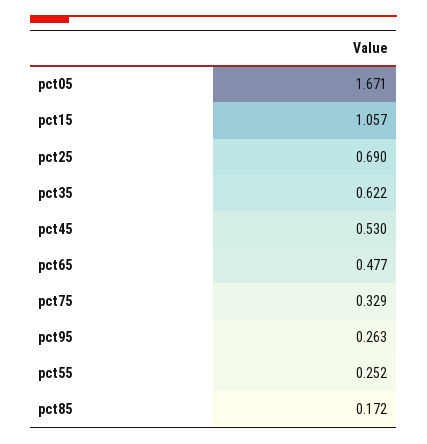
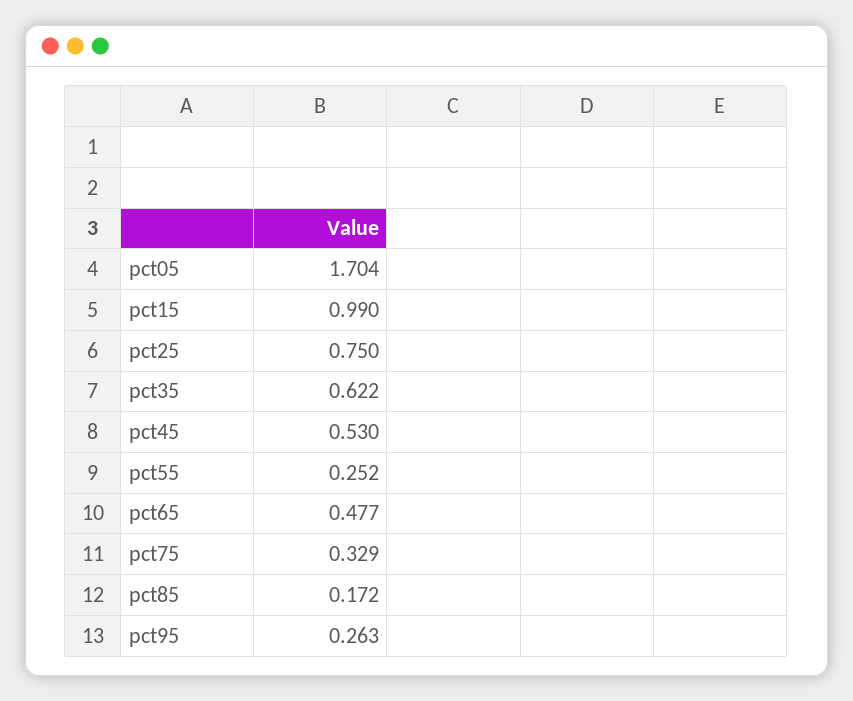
pct05: 1.671 -> 1.704
pct15: 1.057 -> 0.99
pct25: 0.69 -> 0.75

